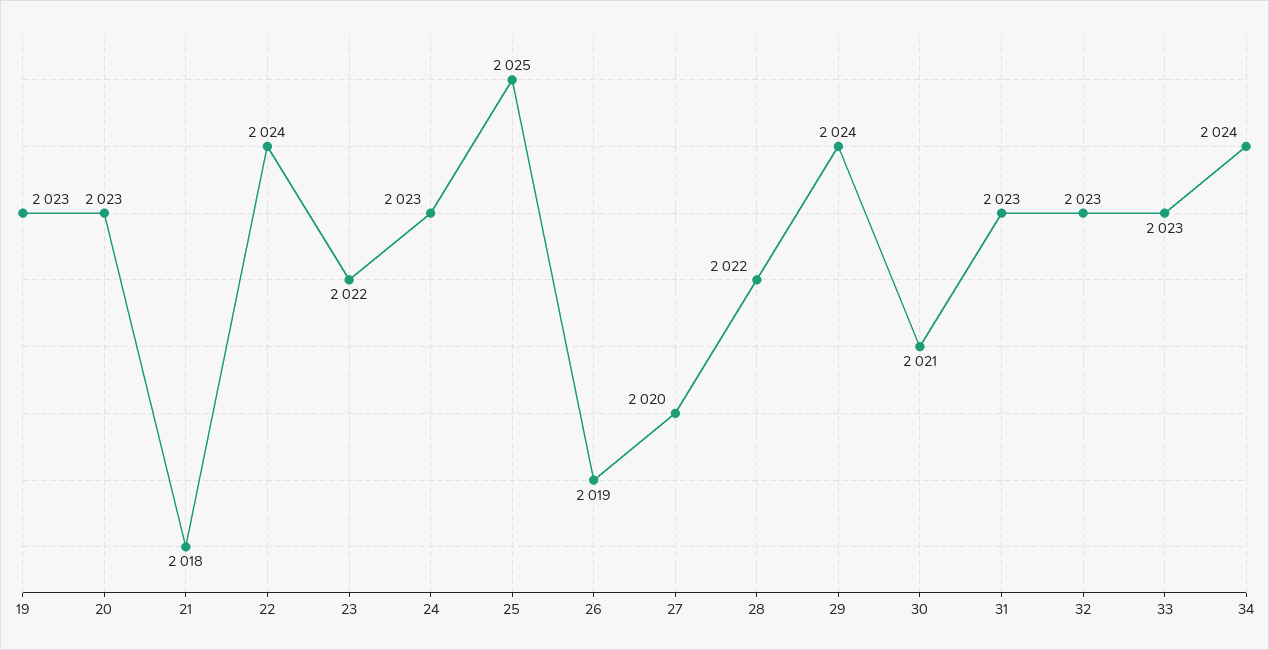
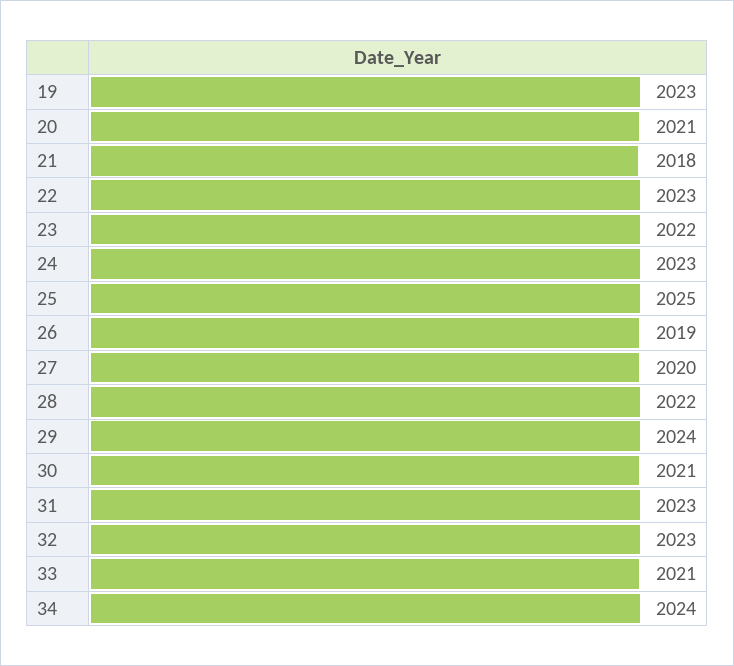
20: 2023 -> 2021
22: 2024 -> 2023
33: 2023 -> 2021

